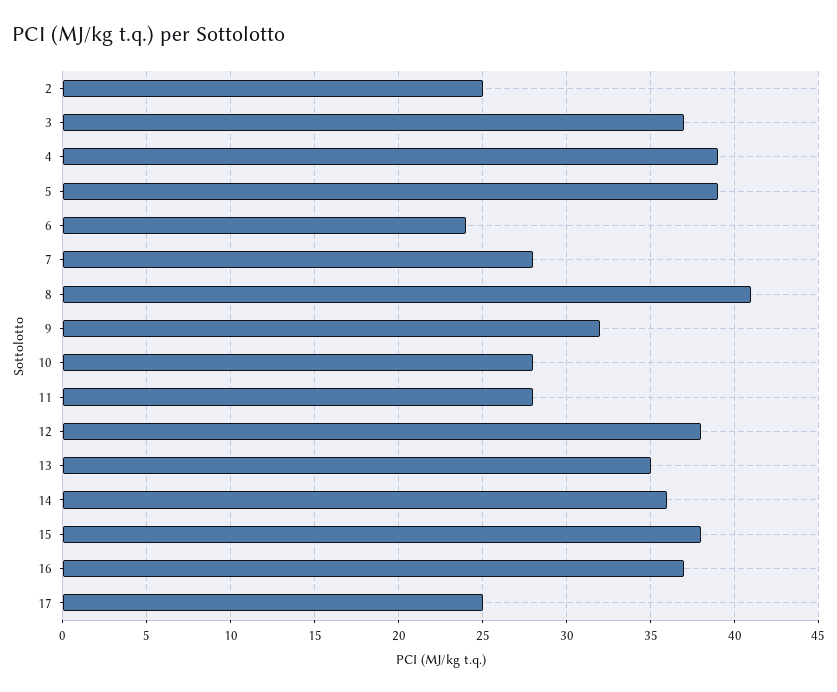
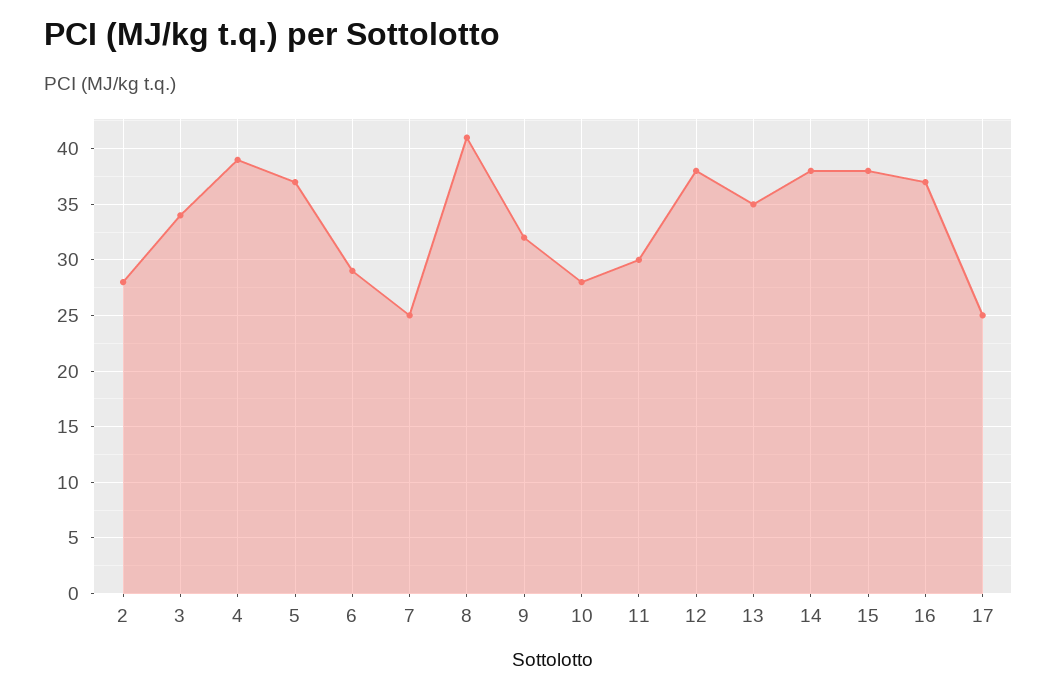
2: 25 -> 28
3: 37 -> 34
5: 39 -> 37
6: 24 -> 29
7: 28 -> 25
11: 28 -> 30
14: 36 -> 38

